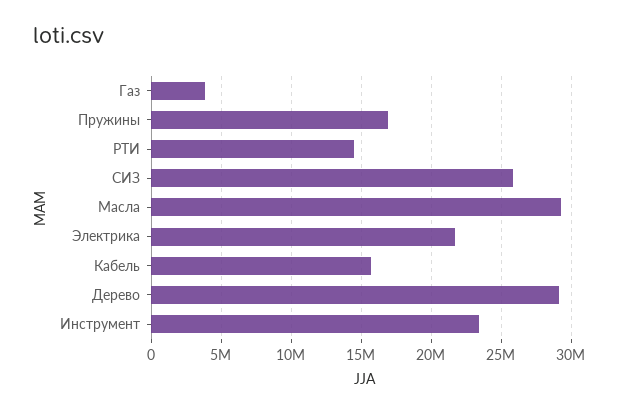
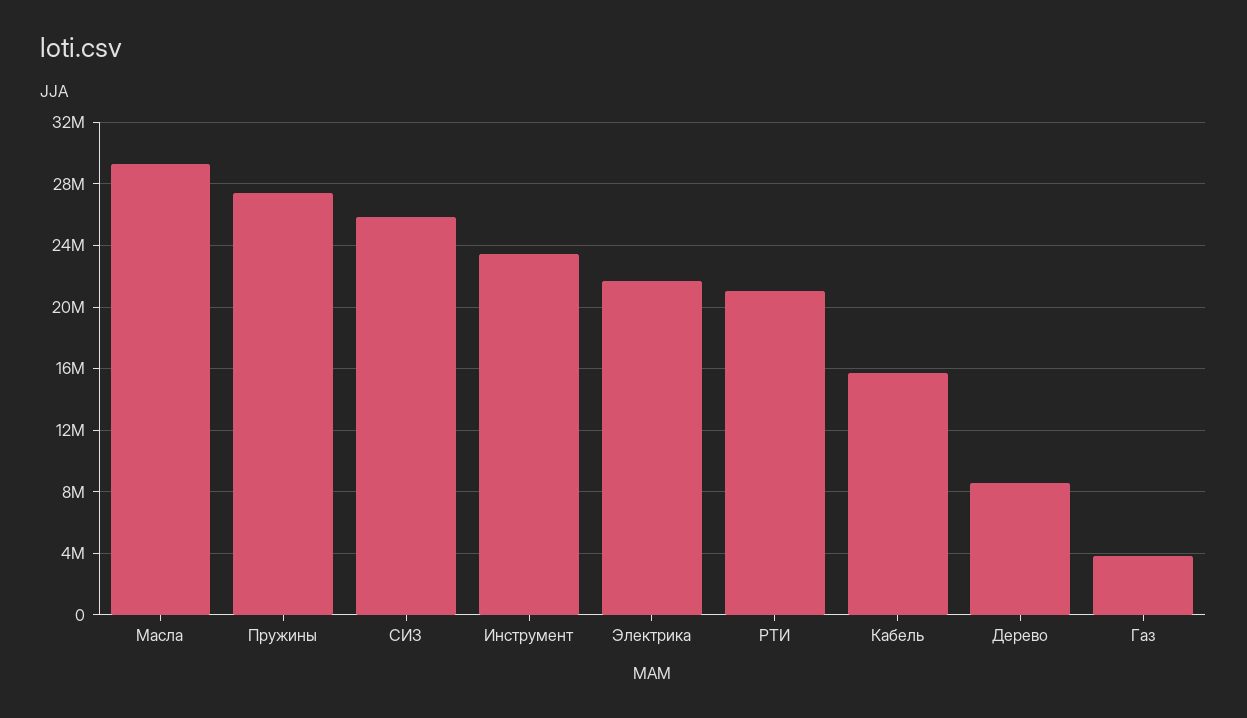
Пружины: 17000000 -> 27500000
РТИ: 14500000 -> 21000000
Дерево: 29000000 -> 8500000

